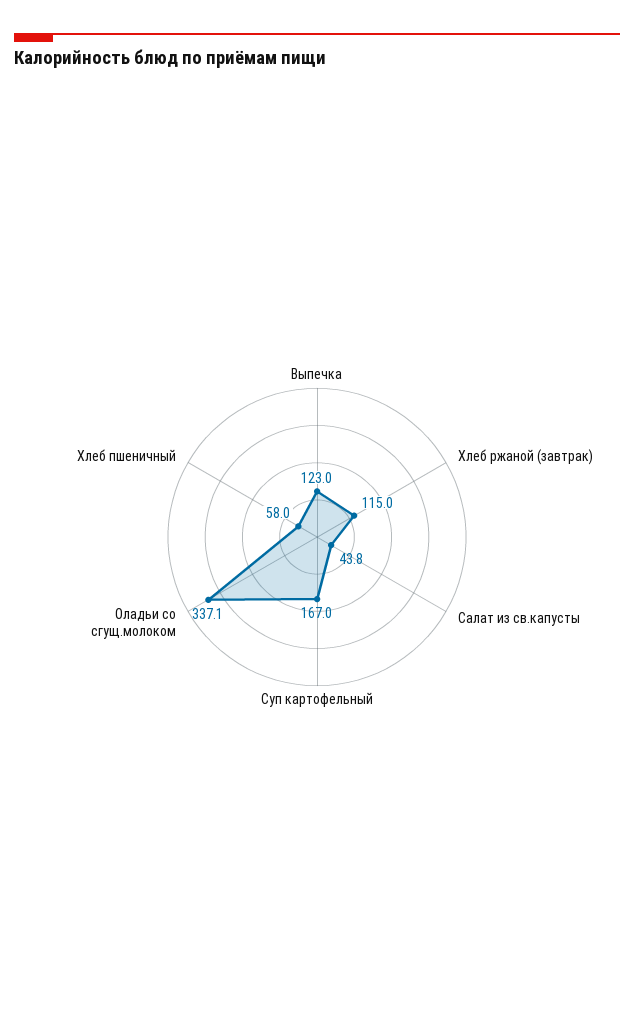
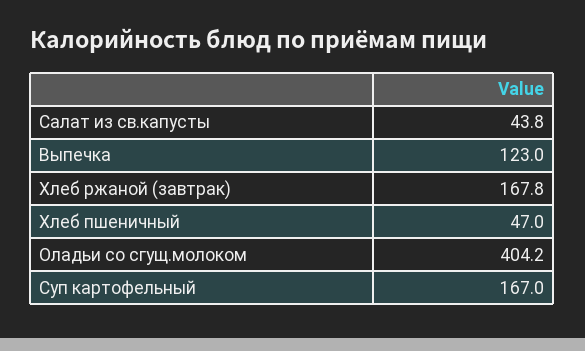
Хлеб ржаной (завтрак): 115 -> 167.8
Оладьи со сгущ.молоком: 337.1 -> 404.2
Хлеб пшеничный: 58 -> 47

